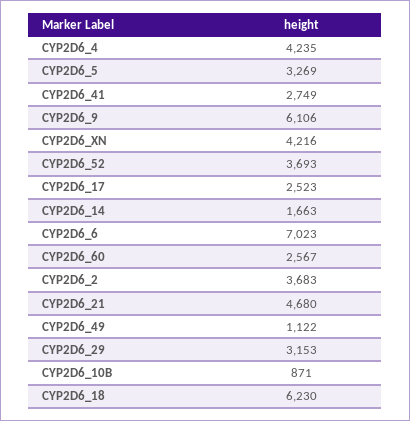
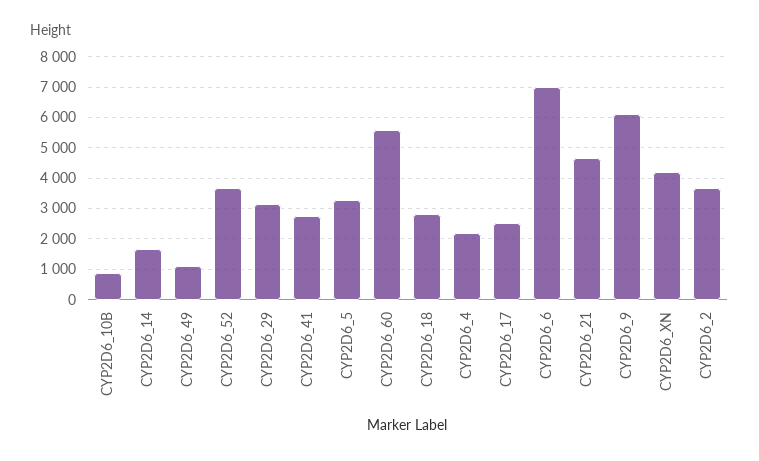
CYP2D6_4: 4235 -> 2200
CYP2D6_60: 2567 -> 5600
CYP2D6_18: 6230 -> 2800

